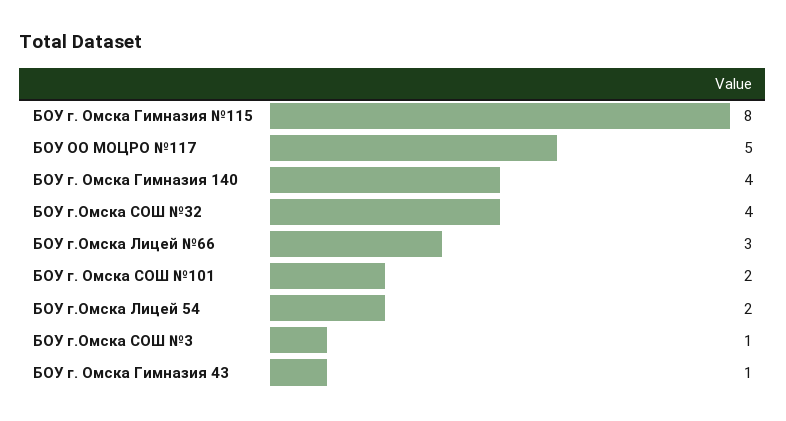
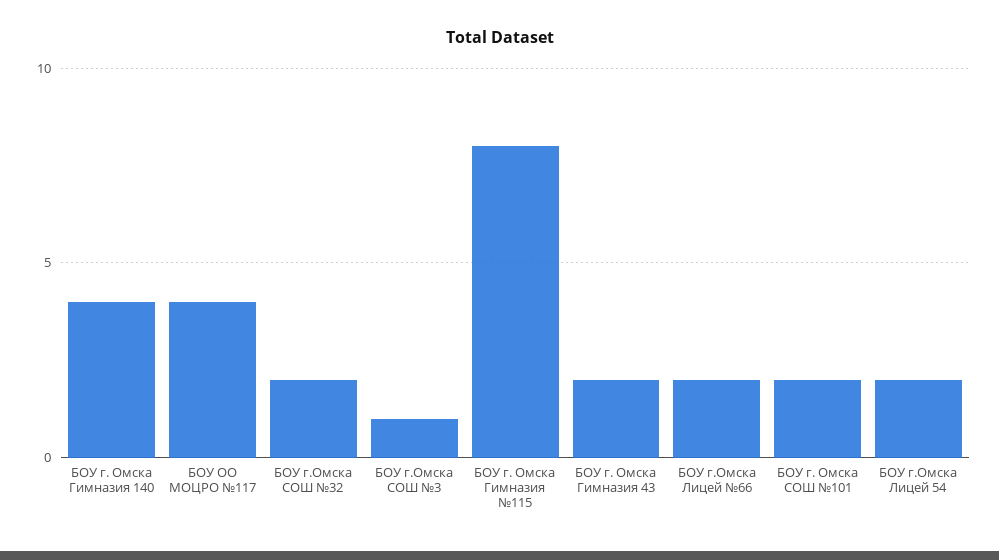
БОУ ОО МОЦРО №117: 5 -> 4
БОУ г.Омска СОШ №32: 4 -> 2
БОУ г.Омска Лицей №66: 3 -> 2
БОУ г. Омска Гимназия 43: 1 -> 2

